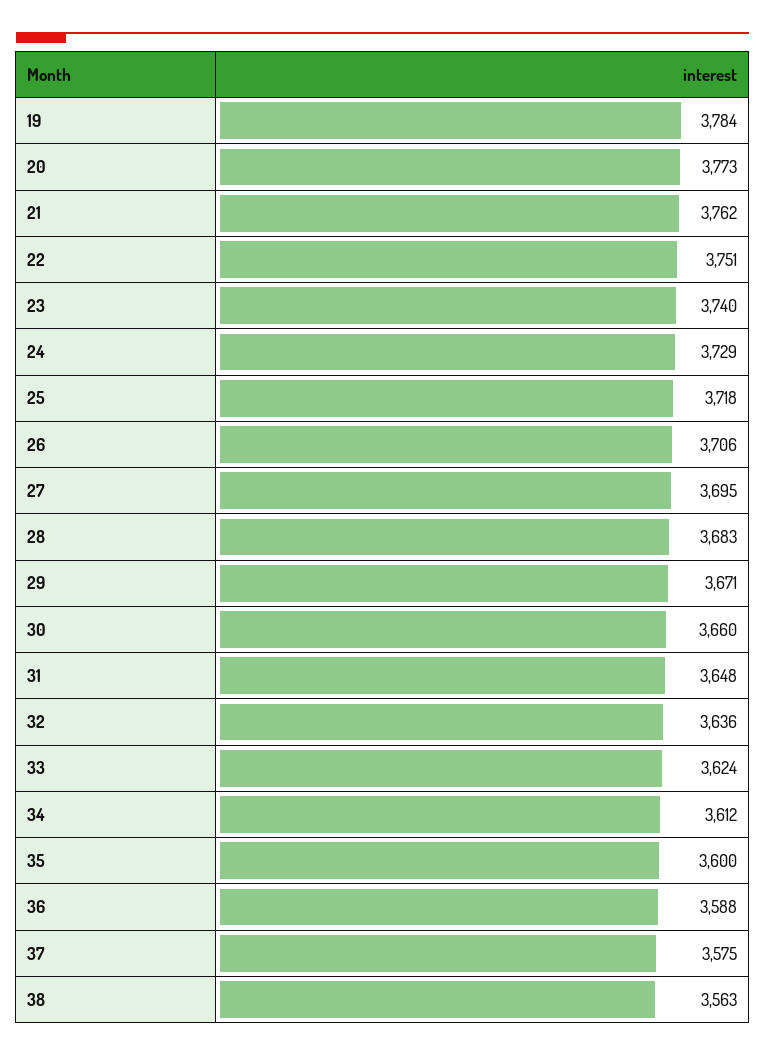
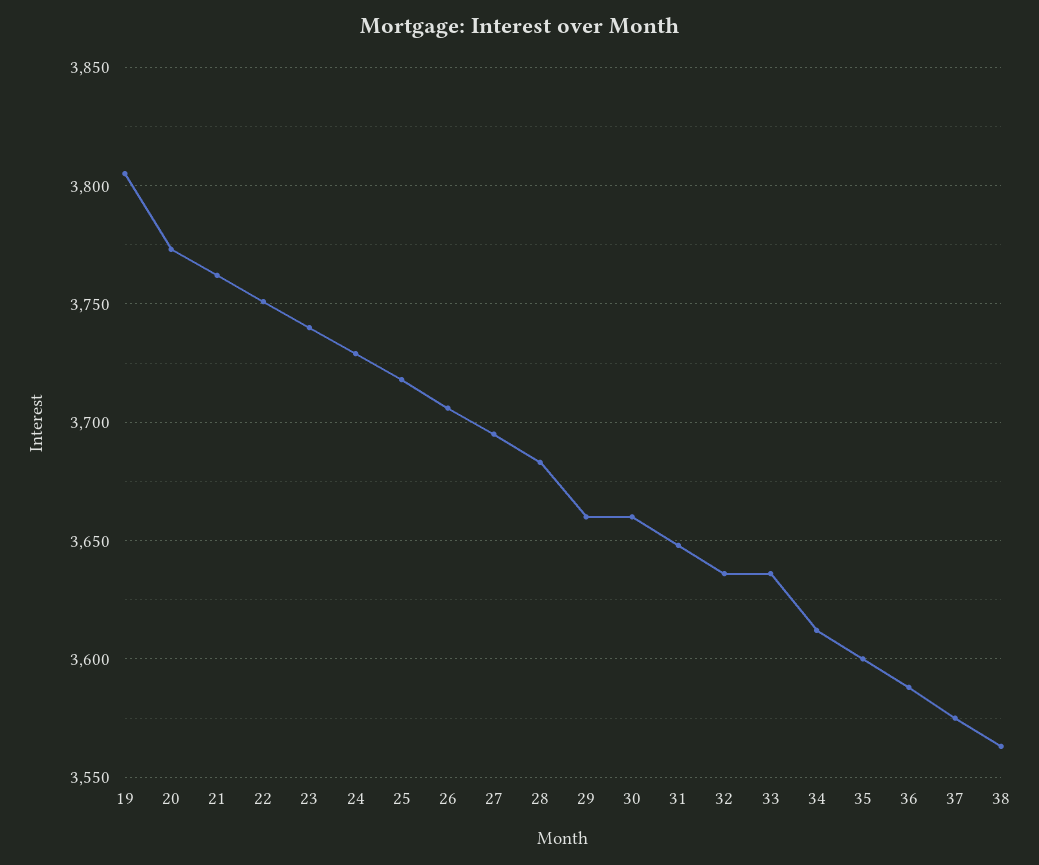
19: 3784 -> 3805
29: 3671 -> 3660
33: 3624 -> 3635

